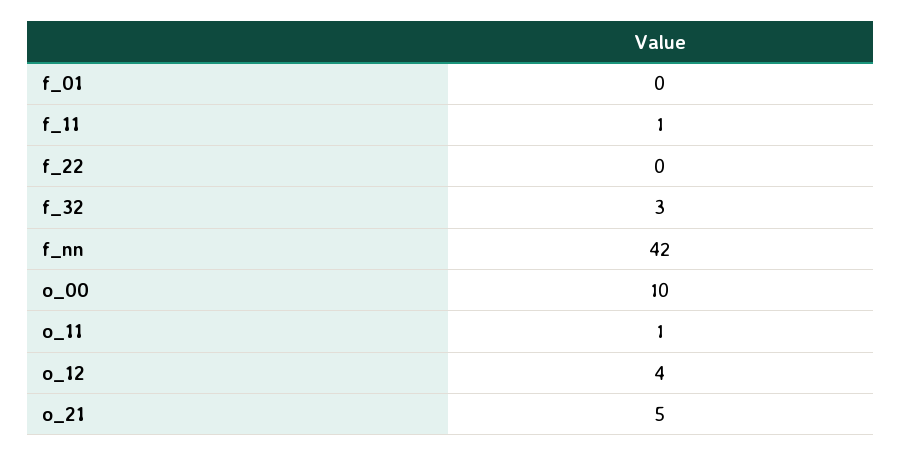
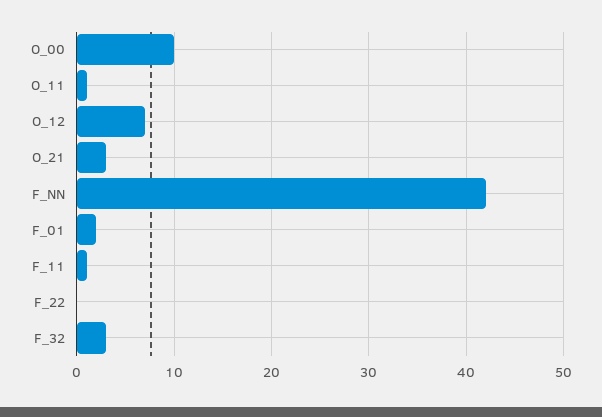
f_01: 0 -> 2
o_12: 4 -> 7
o_21: 5 -> 3

